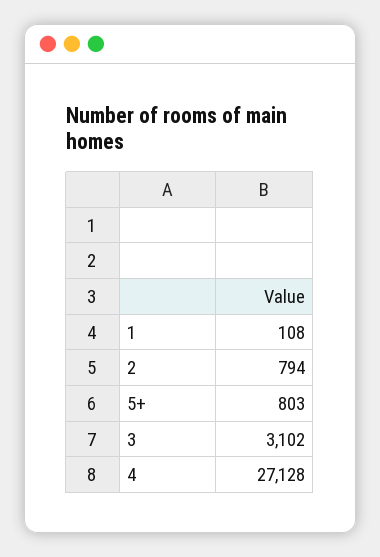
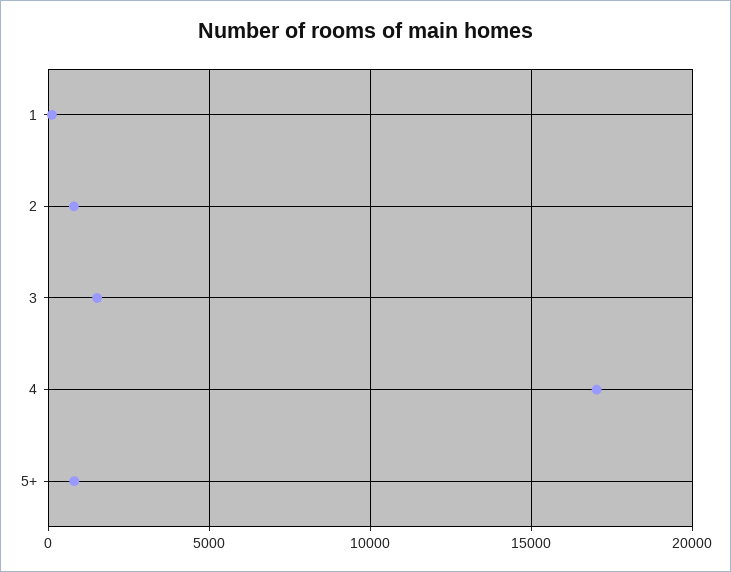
3: 3102 -> 1500
4: 27128 -> 17000

